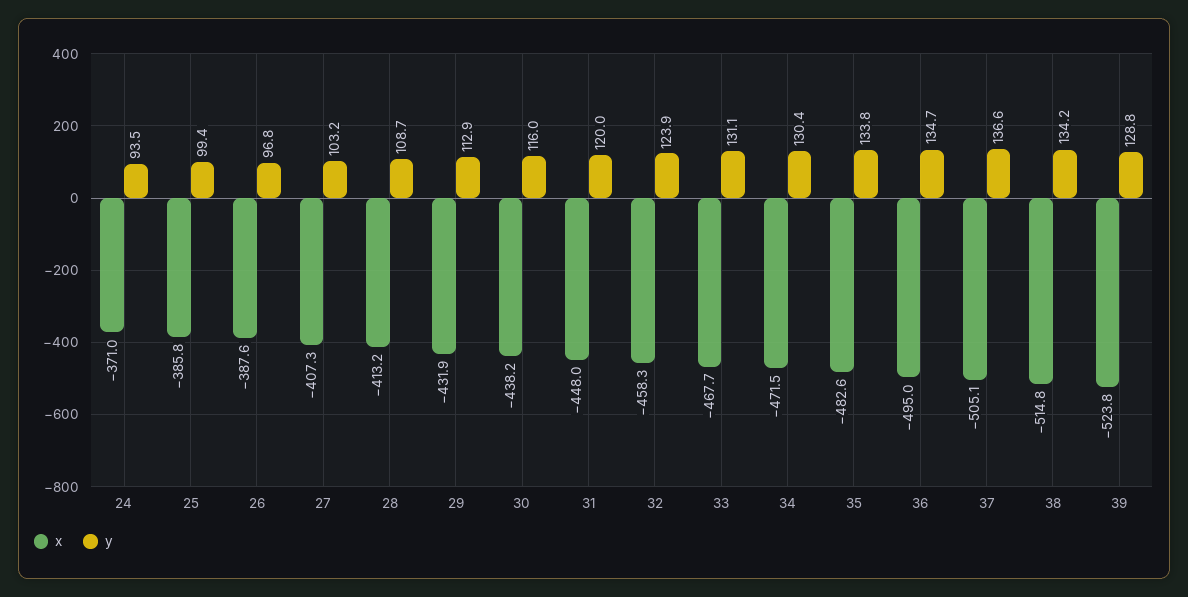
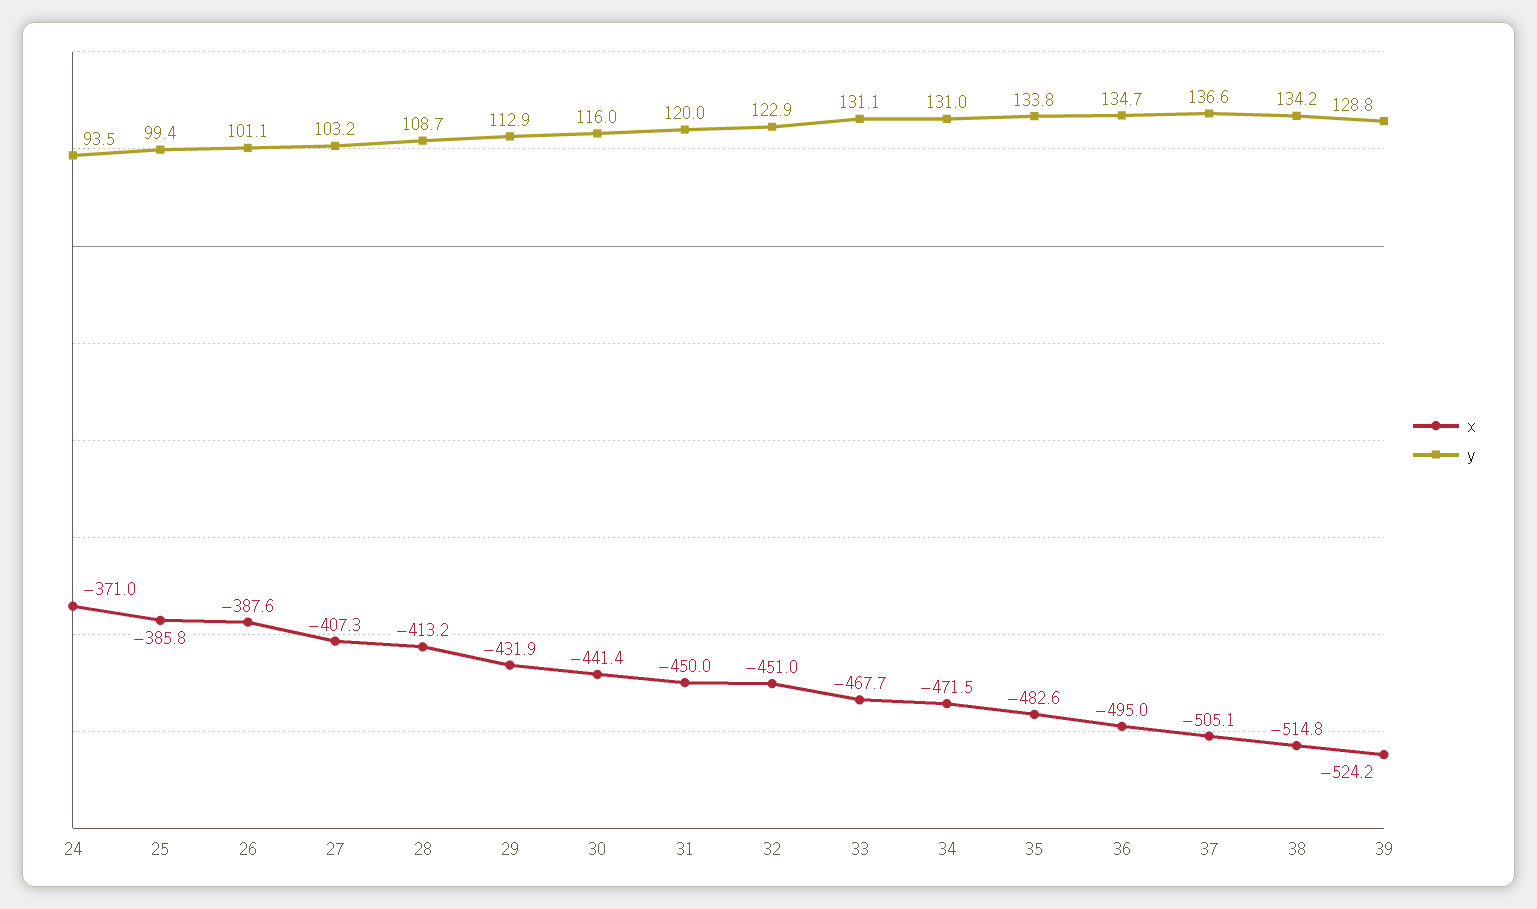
y, 26: 96.8 -> 101.1
x, 30: -438.2 -> -441.4
x, 31: -448 -> -450
x, 32: -458.3 -> -451
y, 32: 123.9 -> 122.9
y, 34: 130.4 -> 131
x, 39: -523.8 -> -524.2

